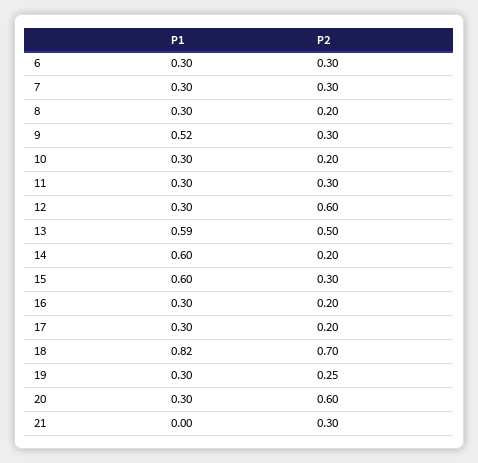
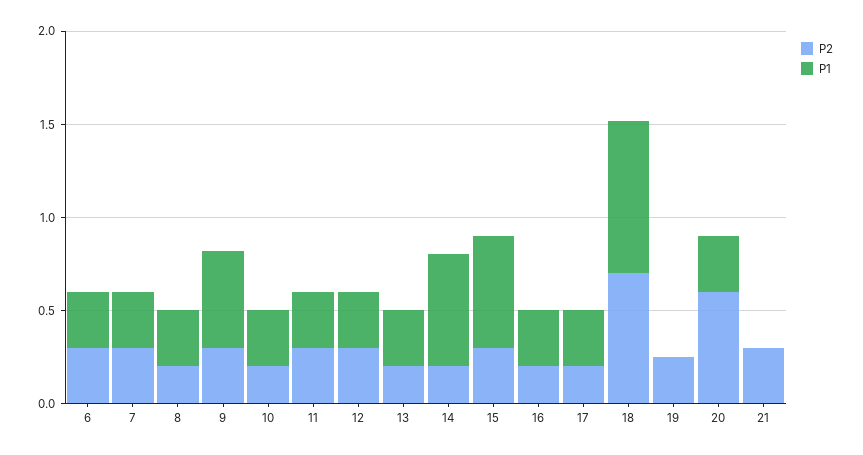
P2, 12: 0.6 -> 0.3
P1, 13: 0.59 -> 0.3
P2, 13: 0.5 -> 0.2
P1, 19: 0.3 -> 0

